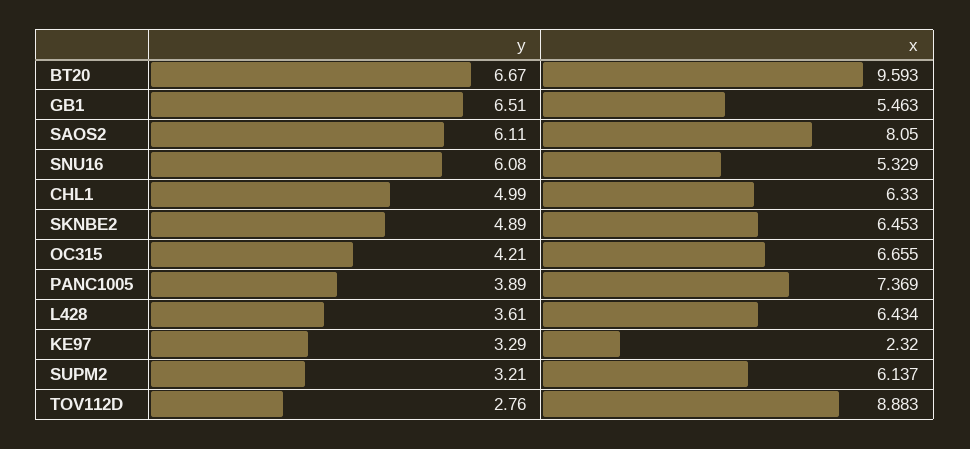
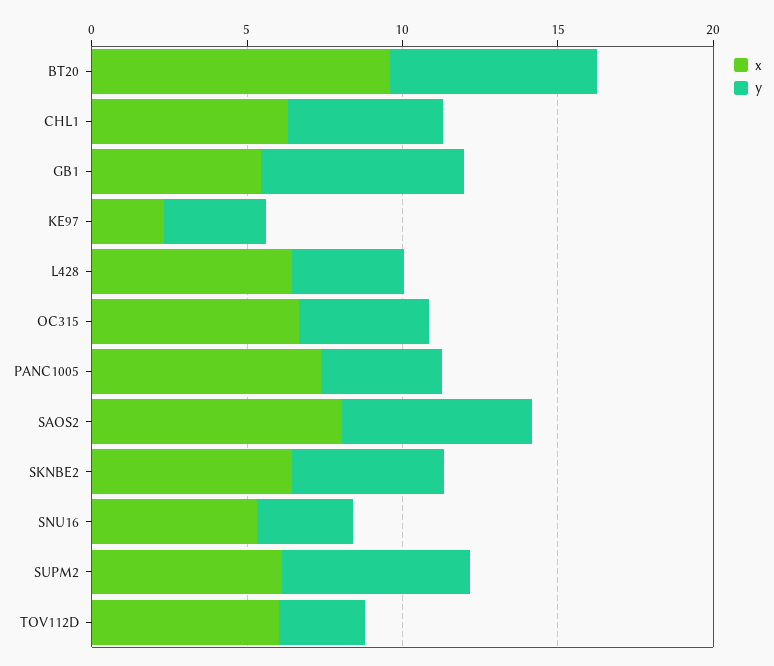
y, SNU16: 6.08 -> 3
y, SUPM2: 3.21 -> 6
x, TOV112D: 8.883 -> 6

